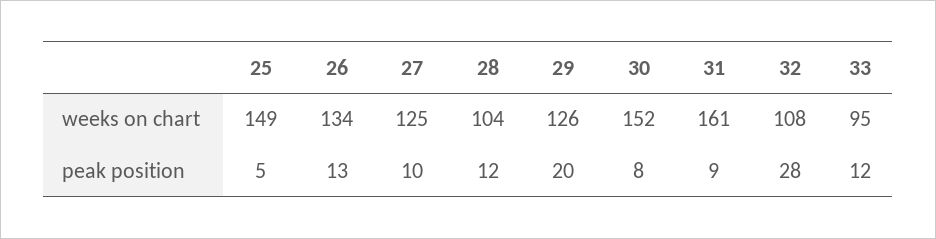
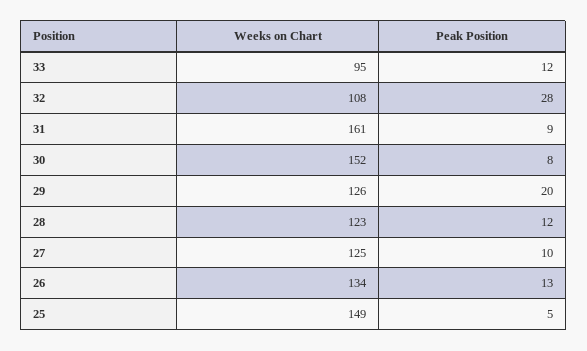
28, weeks on chart: 104 -> 123

